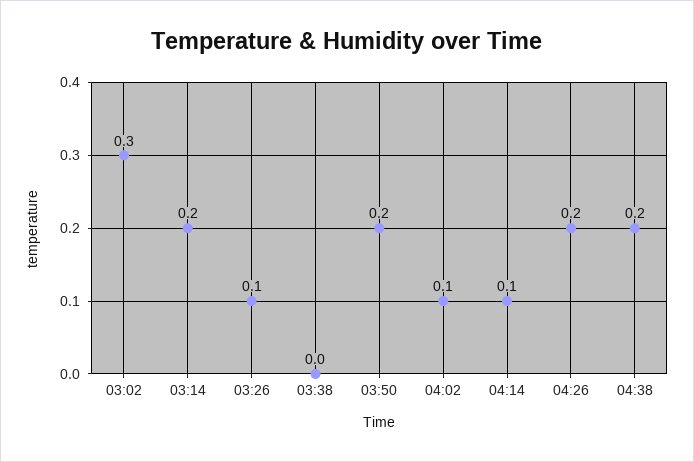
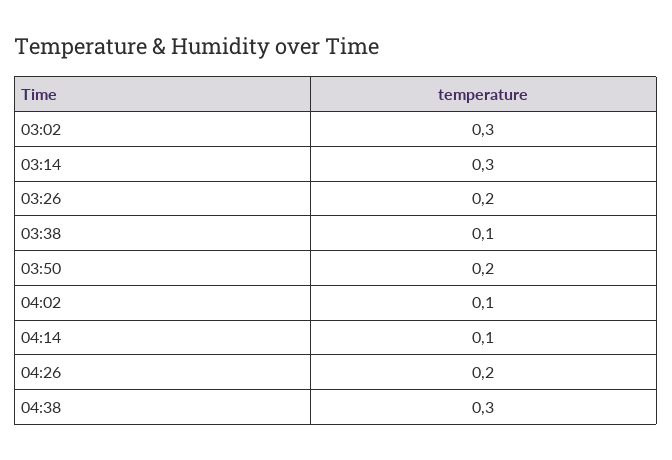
03:14: 0.2 -> 0.3
03:26: 0.1 -> 0.2
03:38: 0 -> 0.1
04:38: 0.2 -> 0.3

